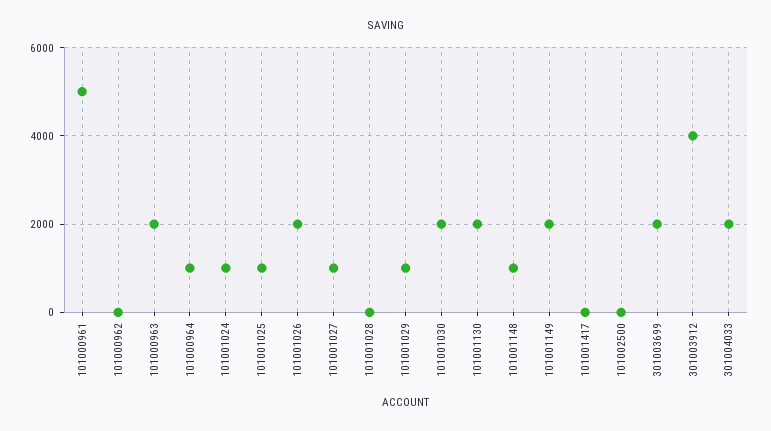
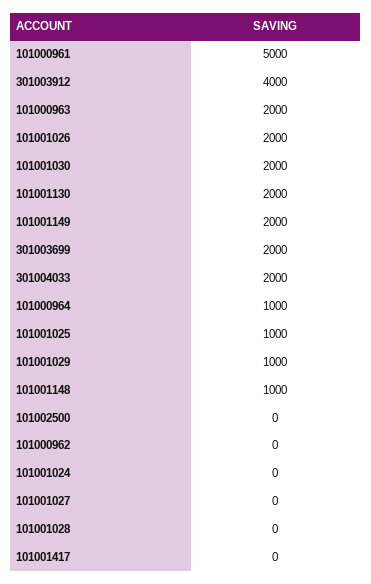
101001024: 1000 -> 0
101001027: 1000 -> 0

